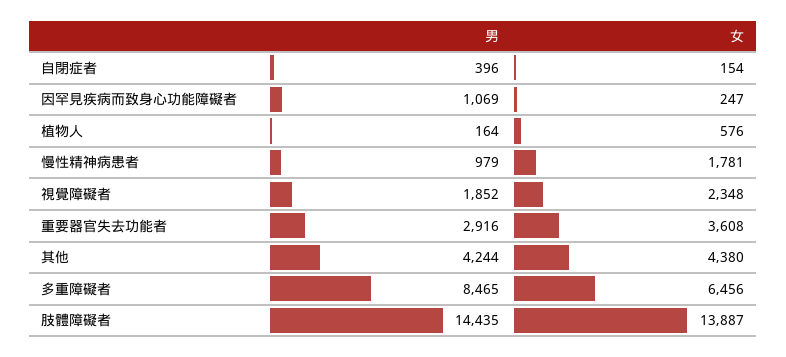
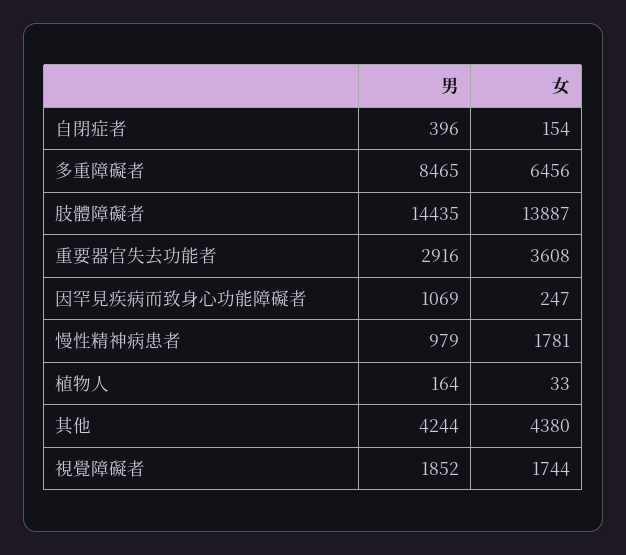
女, 植物人: 576 -> 33
女, 視覺障礙者: 2348 -> 1744

